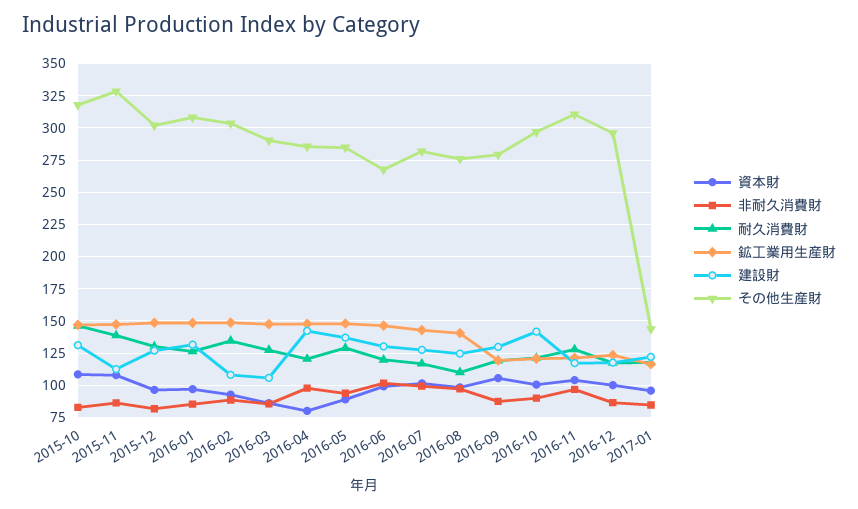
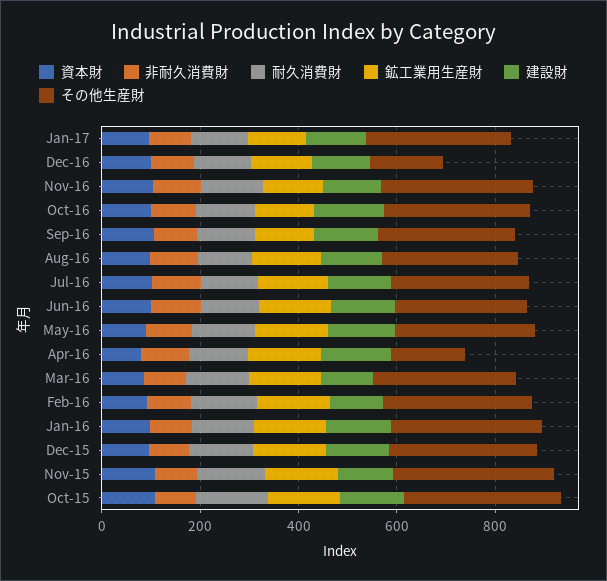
その他生産財, 2016-04: 285 -> 150
その他生産財, 2016-12: 295 -> 150
その他生産財, 2017-01: 145 -> 300

